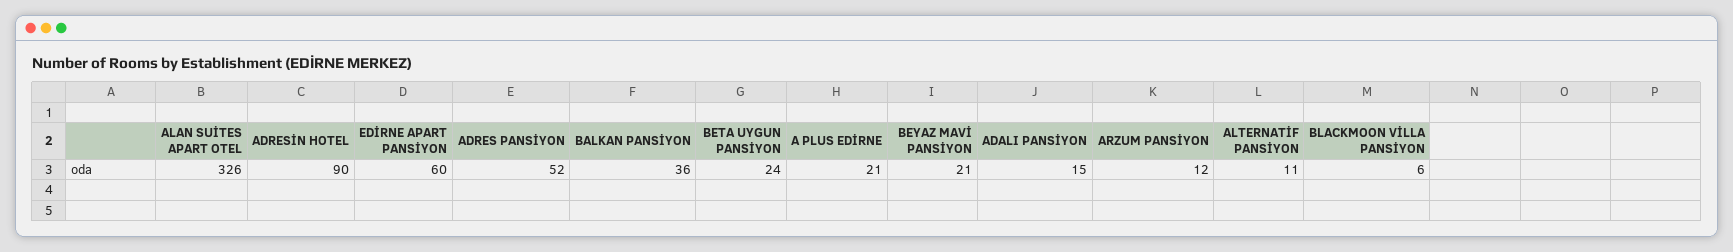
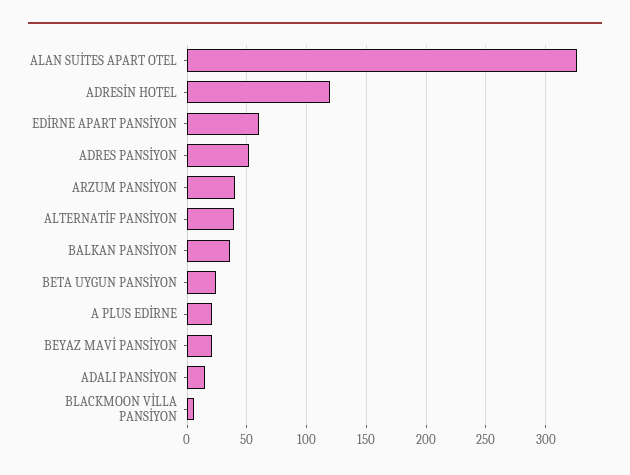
ADRESİN HOTEL: 90 -> 120
ARZUM PANSİYON: 12 -> 40
ALTERNATİF PANSİYON: 11 -> 40

